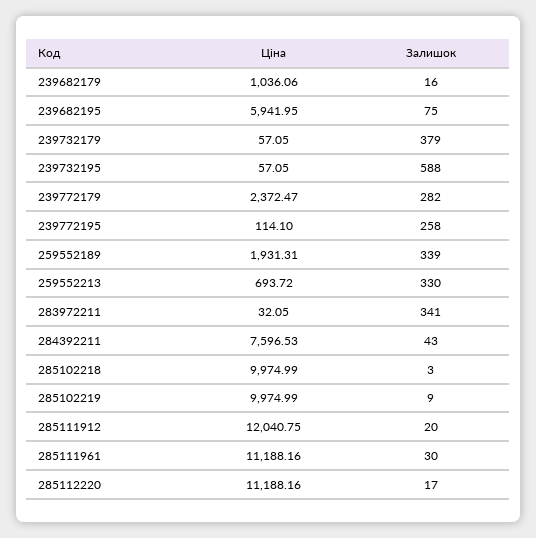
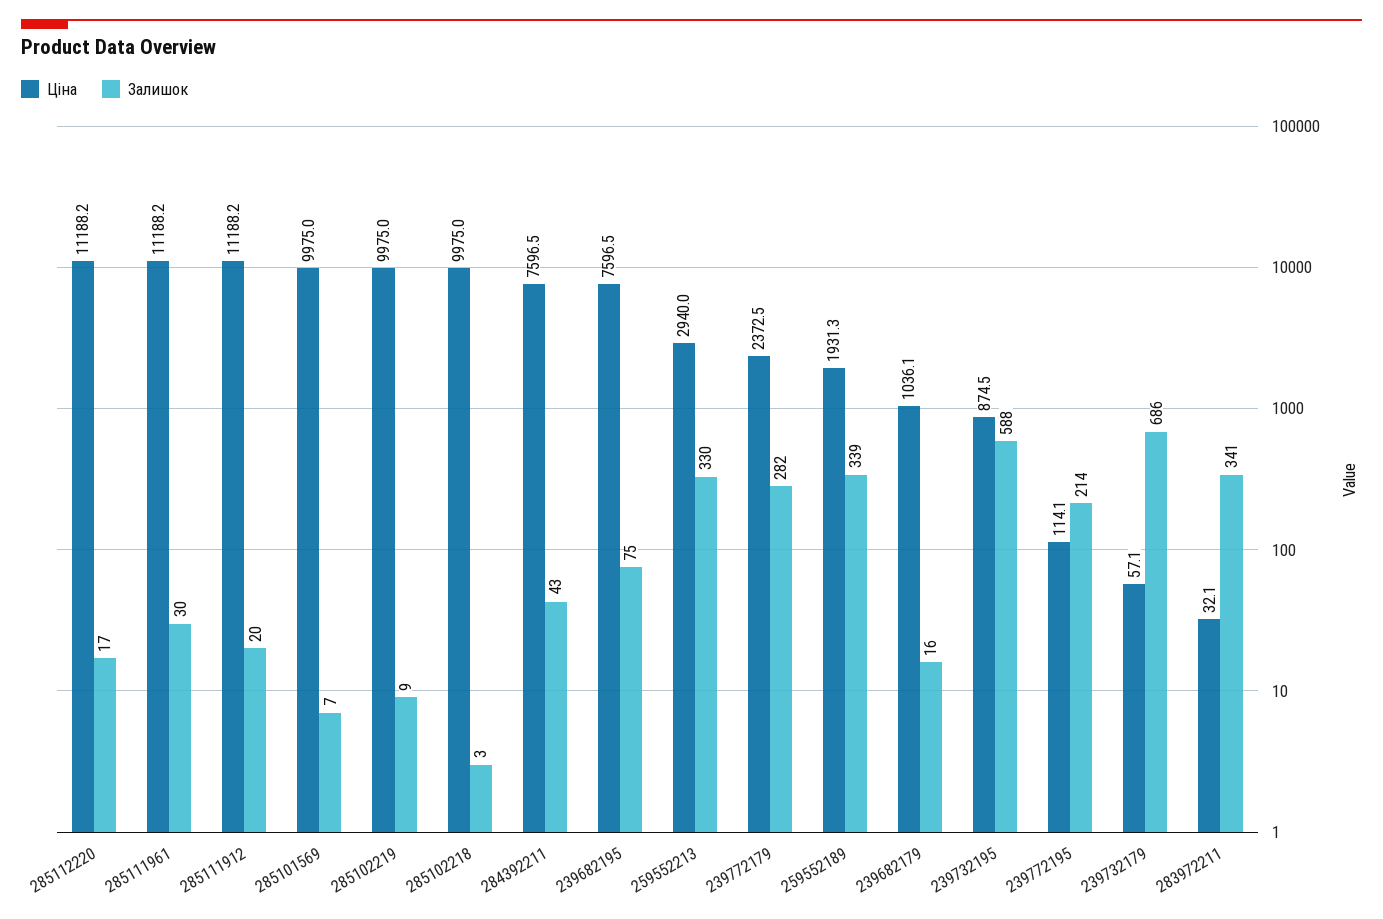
Ціна, 239682195: 5941.95 -> 7596.5
Залишок, 239732179: 379 -> 686
Ціна, 239732195: 57.05 -> 874.5
Залишок, 239772195: 258 -> 214
Ціна, 259552213: 693.72 -> 2940
Ціна, 285111912: 12040.75 -> 11188.2
Ціна, 285101569: none -> 9975
Залишок, 285101569: none -> 7

